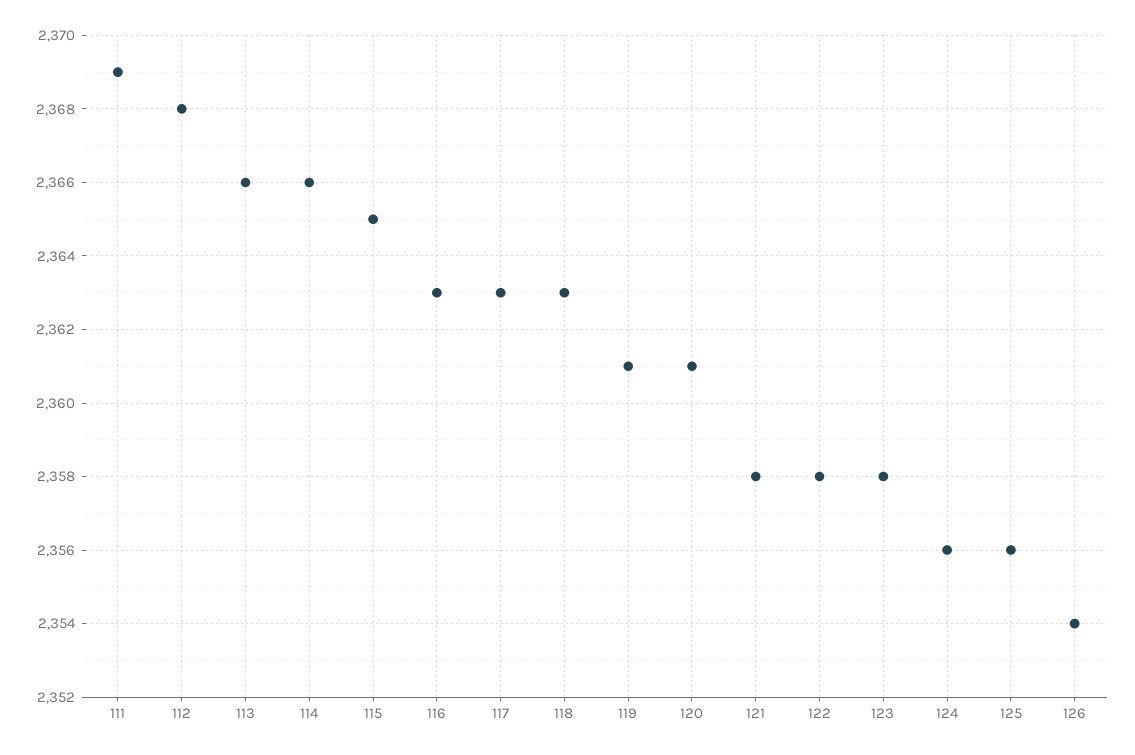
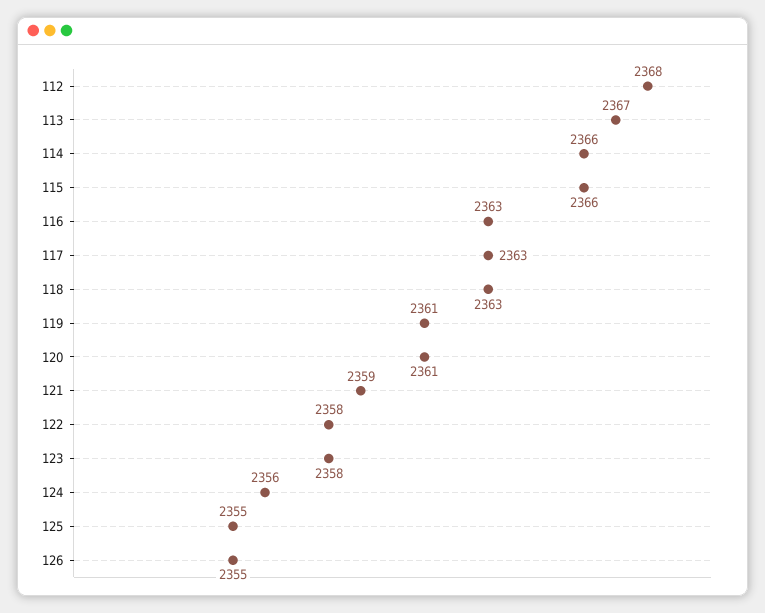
111: 2369 -> none
113: 2366 -> 2367
115: 2365 -> 2366
121: 2358 -> 2359
125: 2356 -> 2355
126: 2354 -> 2355

